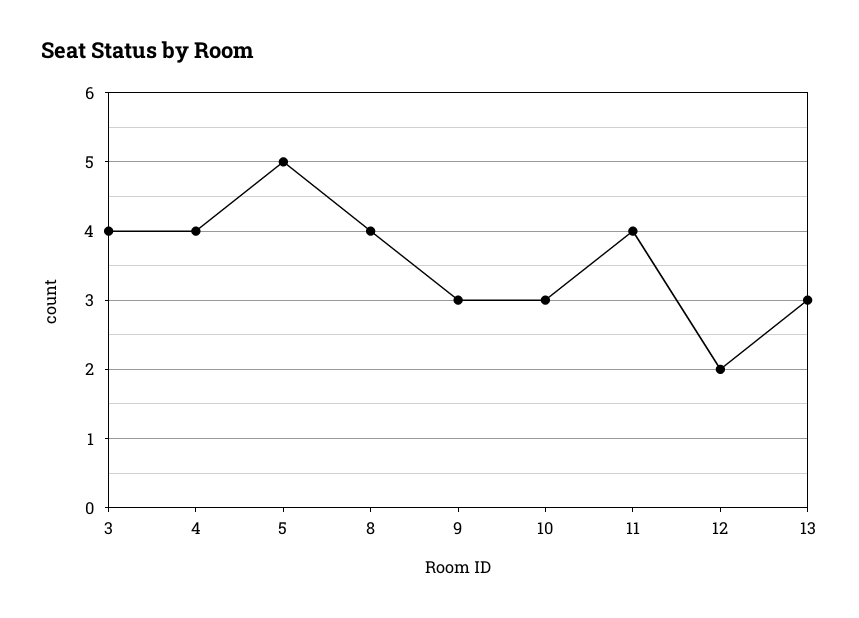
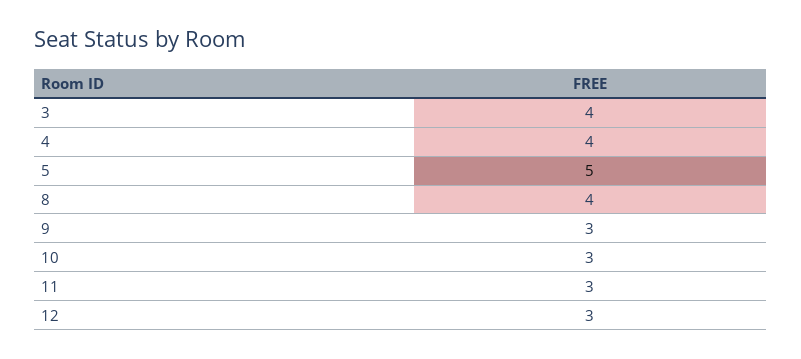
11: 4 -> 3
12: 2 -> 3
13: 3 -> none

